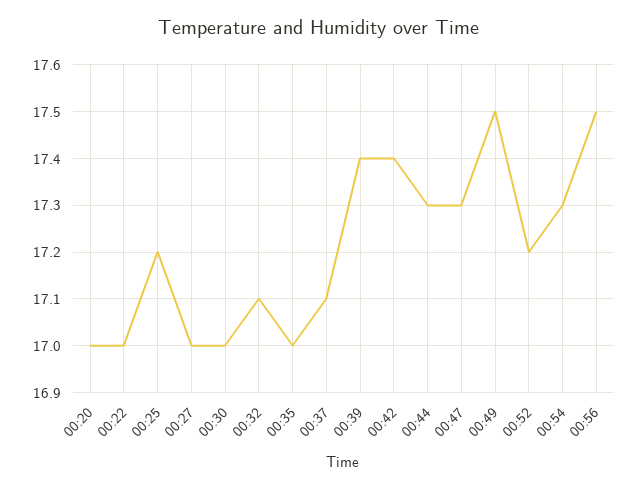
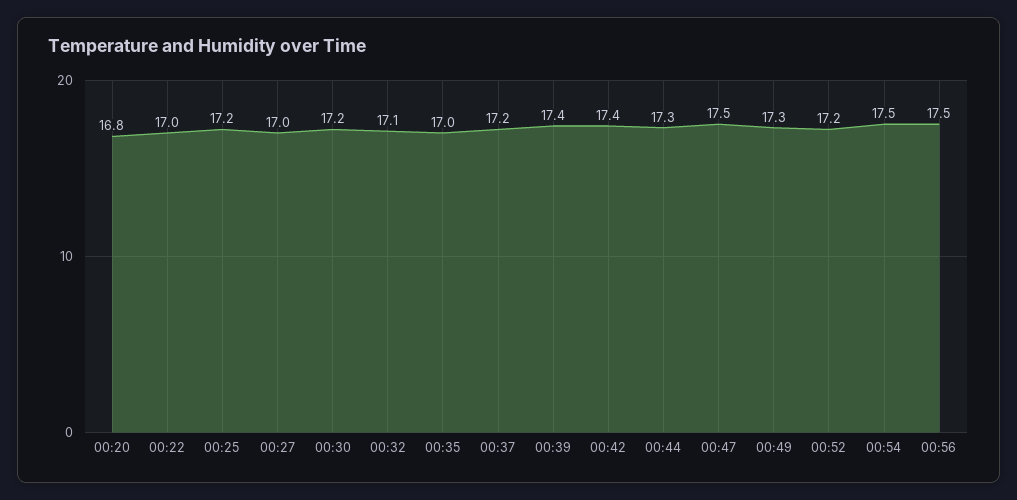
00:20: 17 -> 16.8
00:30: 17 -> 17.2
00:37: 17.1 -> 17.2
00:47: 17.3 -> 17.5
00:49: 17.5 -> 17.3
00:54: 17.3 -> 17.5

